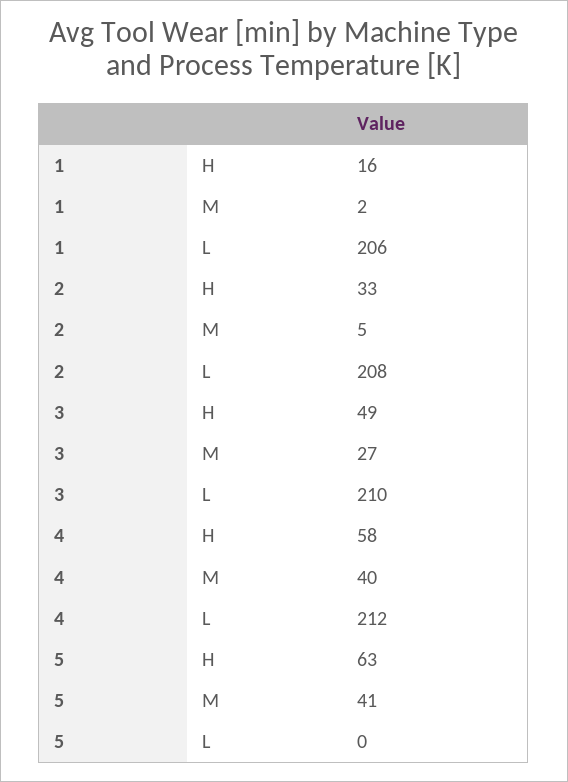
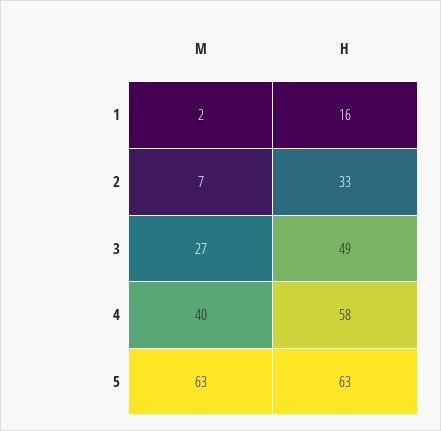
1, L: 206 -> none
2, M: 5 -> 7
2, L: 208 -> none
3, L: 210 -> none
4, L: 212 -> none
5, M: 41 -> 63
5, L: 0 -> none

